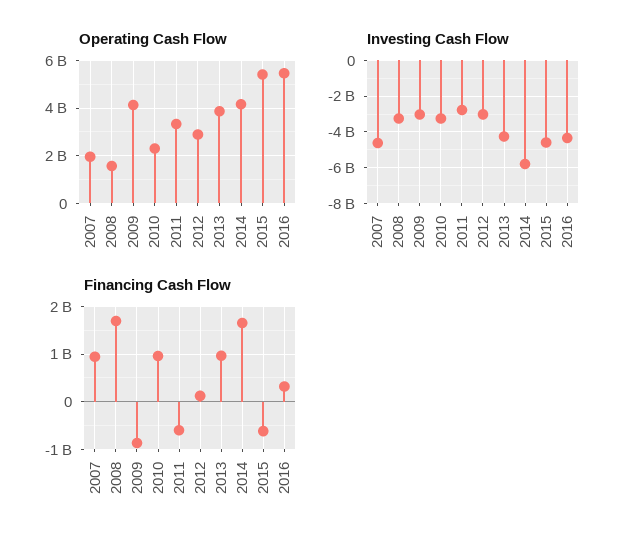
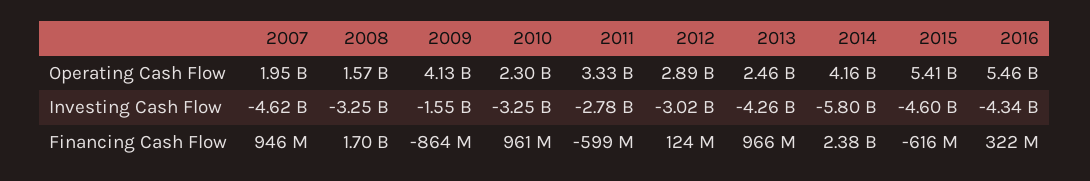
Operating Cash Flow, 2013: 4000000000 -> 2460000000
Investing Cash Flow, 2009: -3000000000 -> -1550000000
Financing Cash Flow, 2014: 1600000000 -> 2380000000

